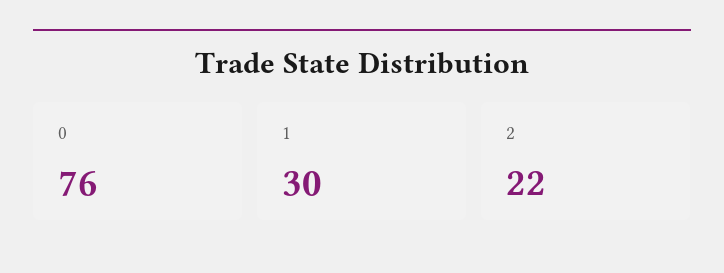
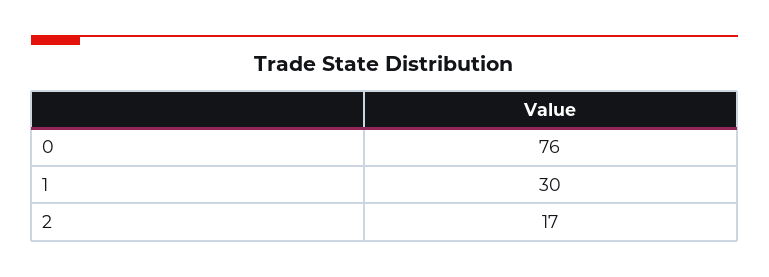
2: 22 -> 17

